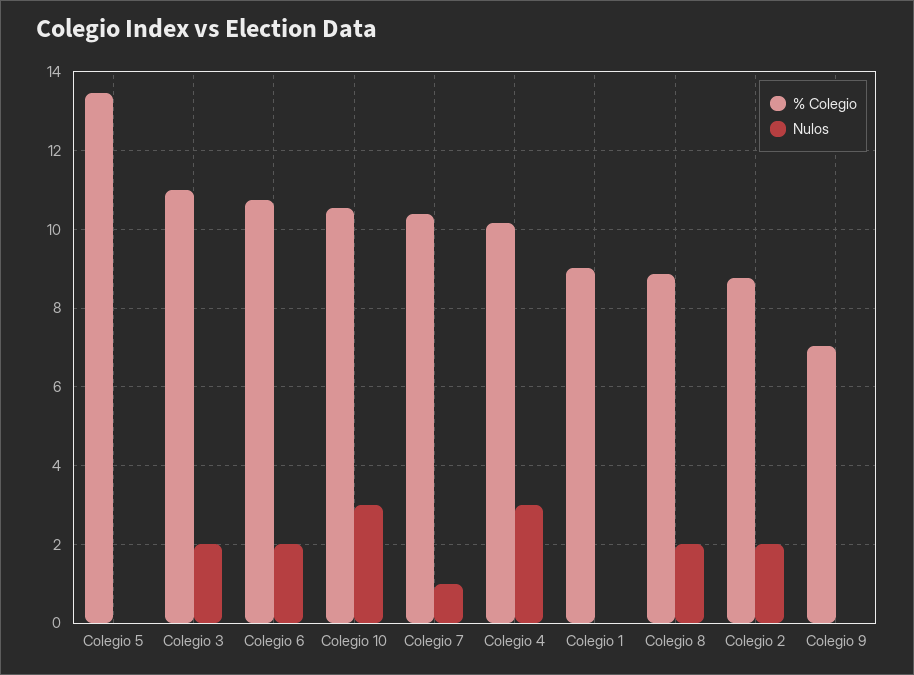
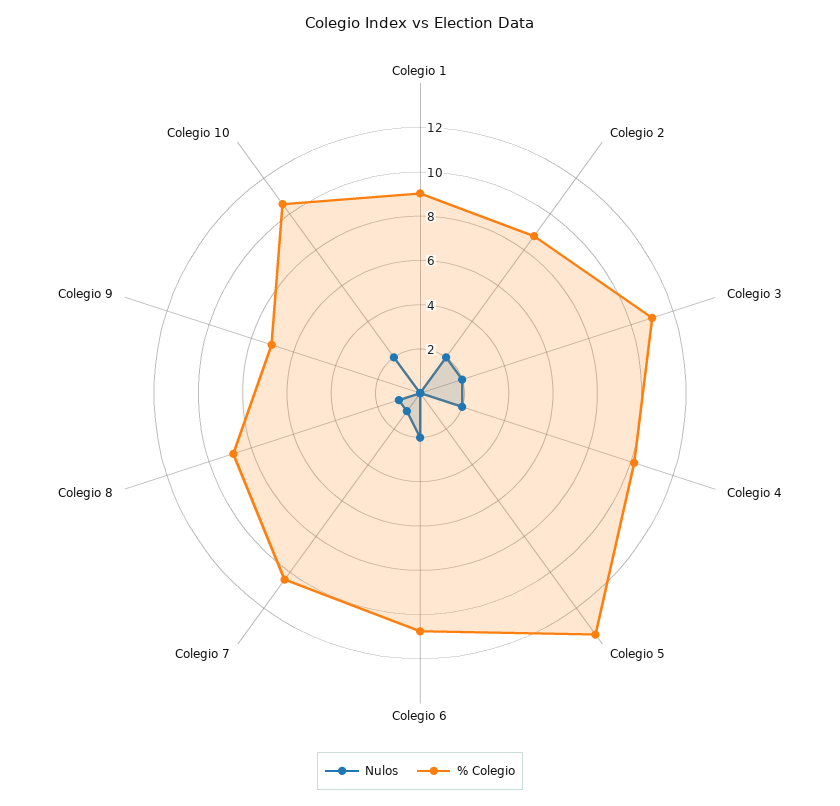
Nulos, Colegio 10: 3 -> 2
Nulos, Colegio 4: 3 -> 2
Nulos, Colegio 8: 2 -> 1

